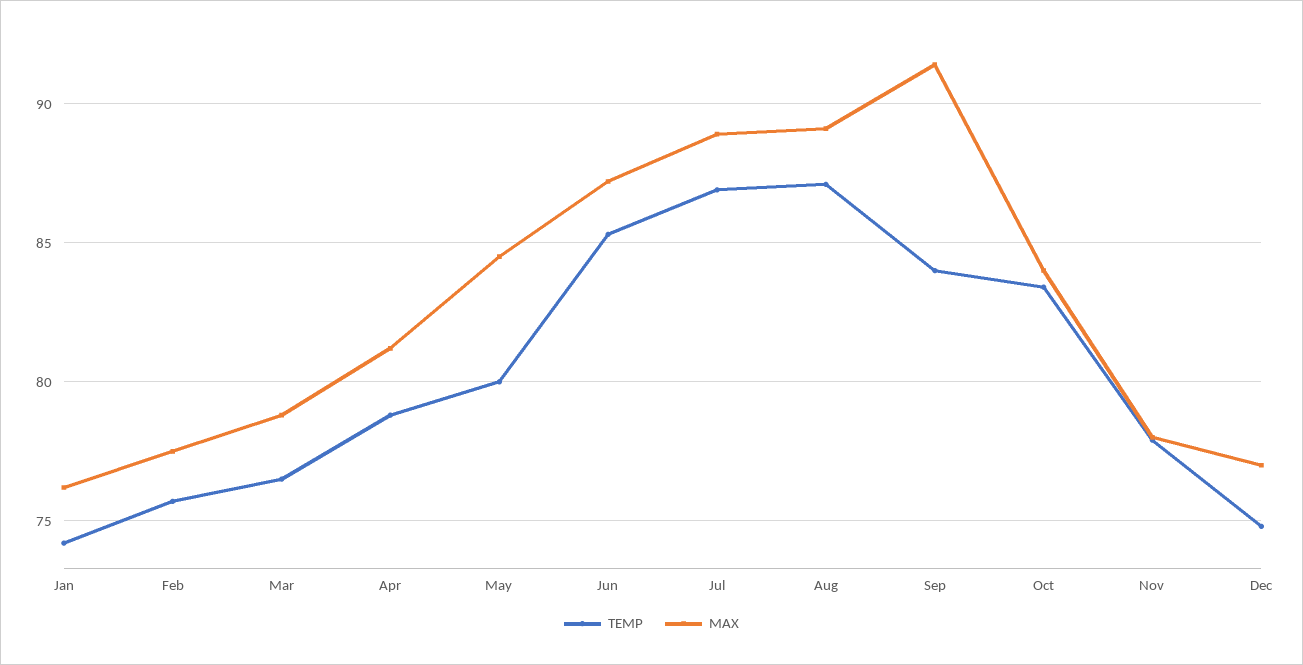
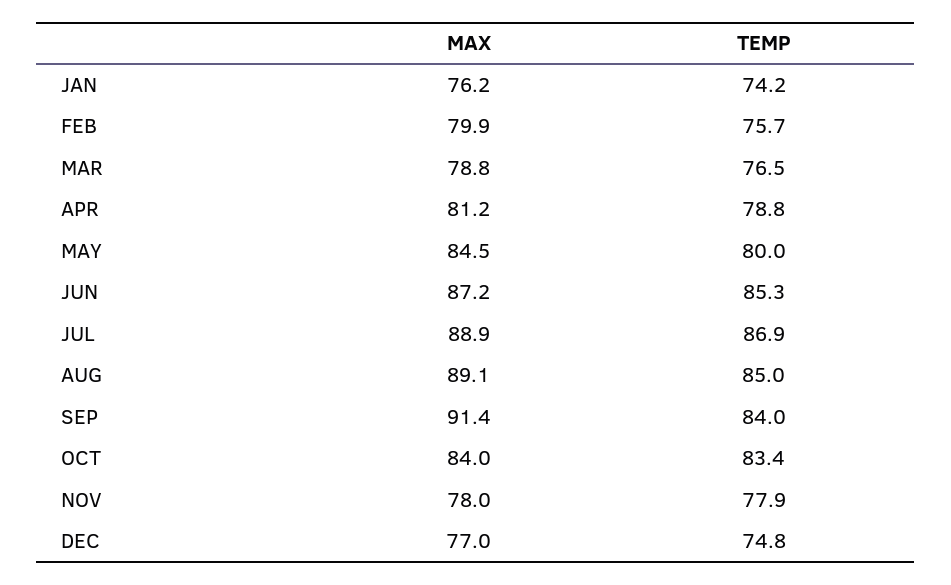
MAX, Feb: 77.5 -> 79.9
TEMP, Aug: 87 -> 85

